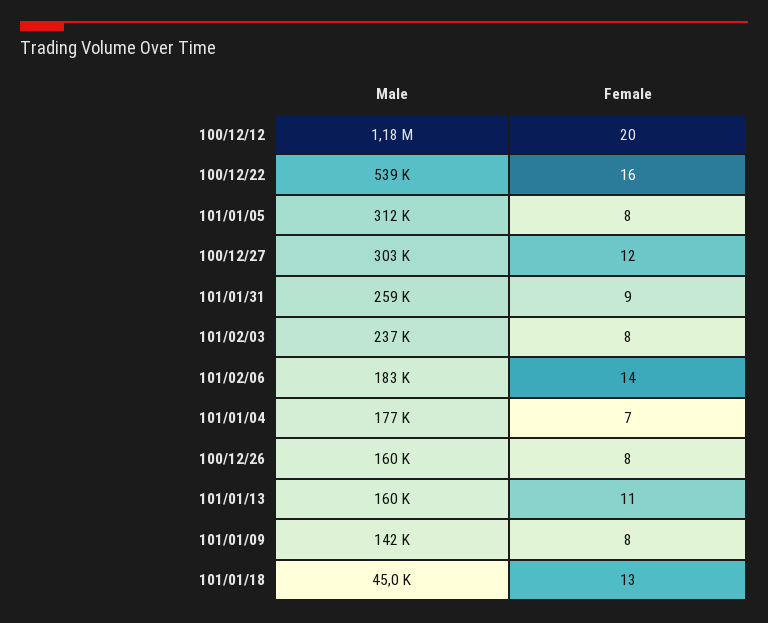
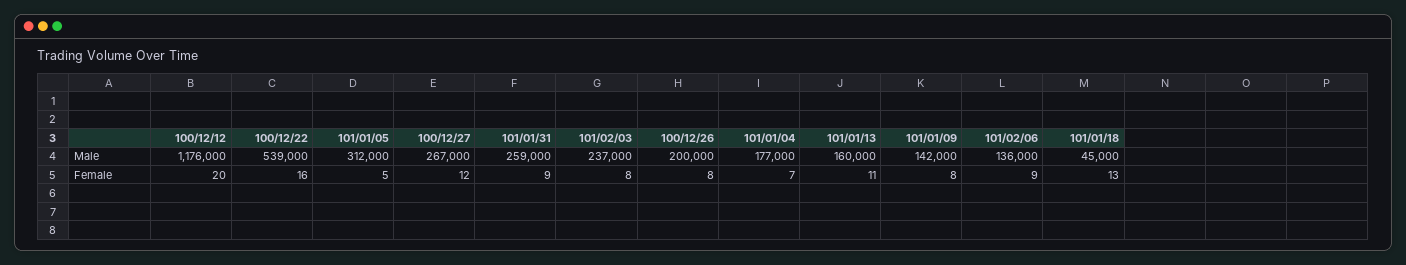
Female, 101/01/05: 8 -> 5
Male, 100/12/27: 303000 -> 267000
Male, 101/02/06: 183000 -> 136000
Female, 101/02/06: 14 -> 9
Male, 100/12/26: 160000 -> 200000

